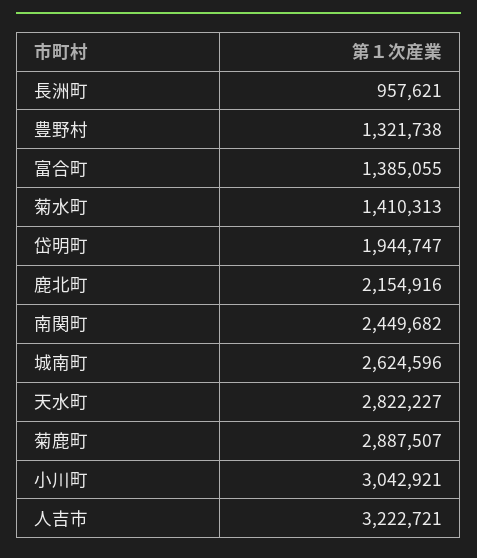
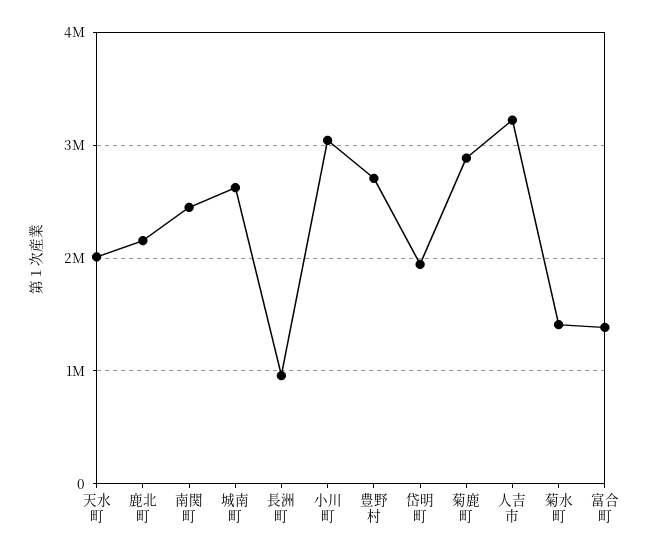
豊野村: 1321738 -> 2700000
天水町: 2822227 -> 2000000

